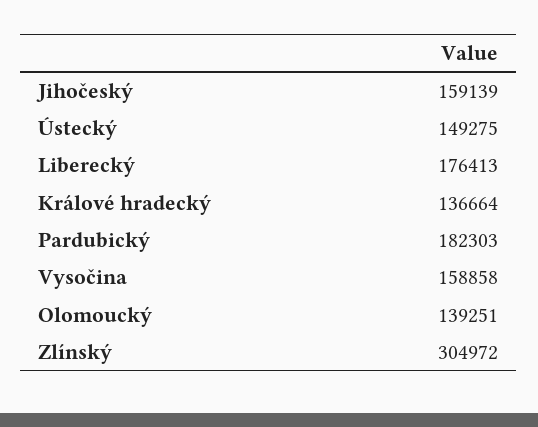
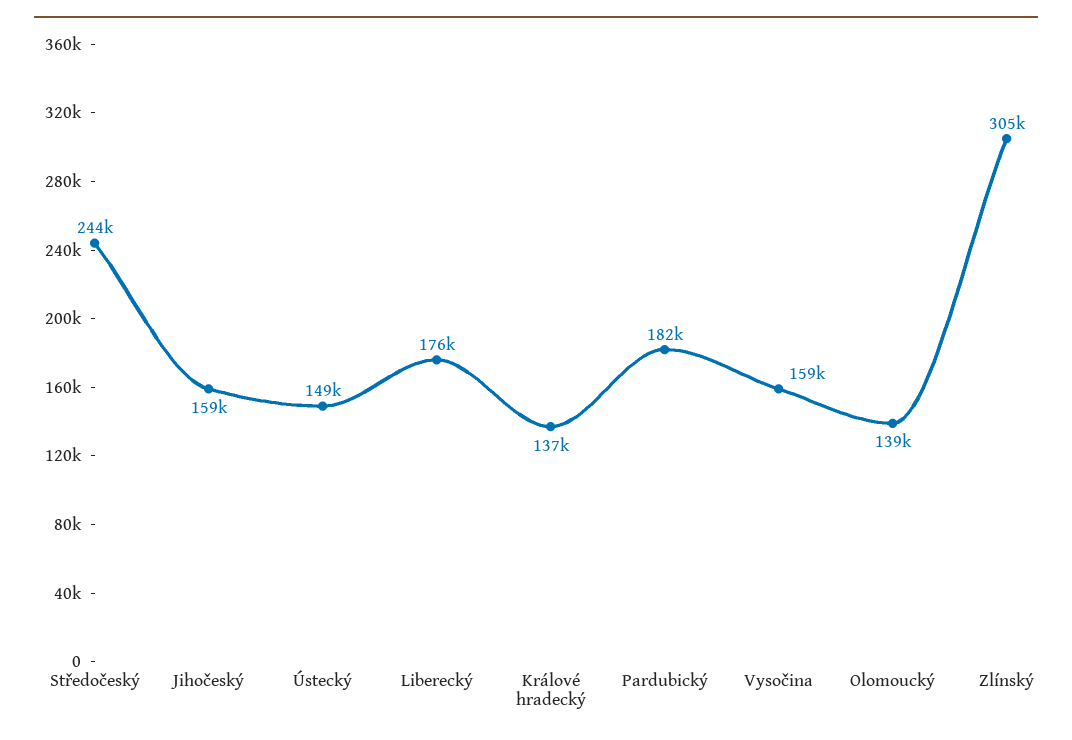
Středočeský: none -> 244000

